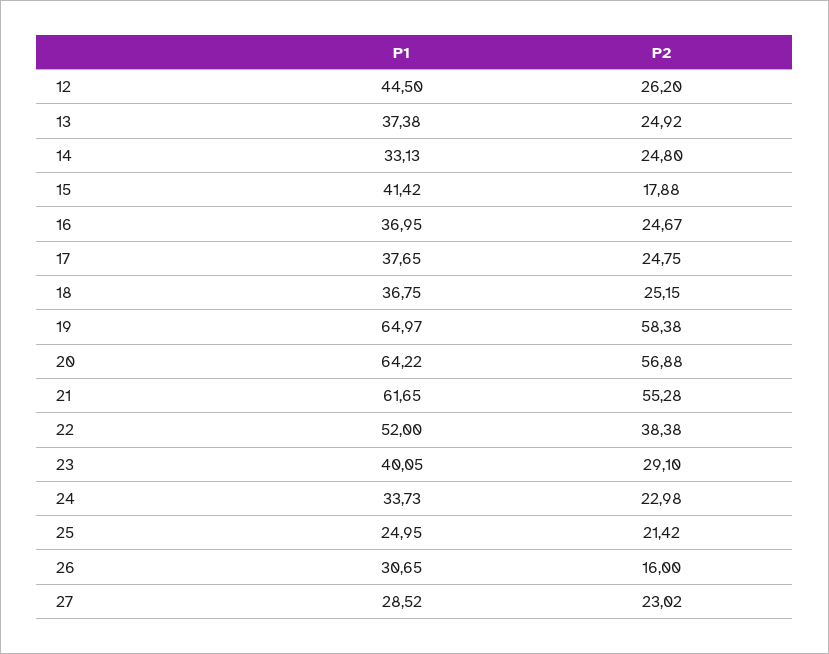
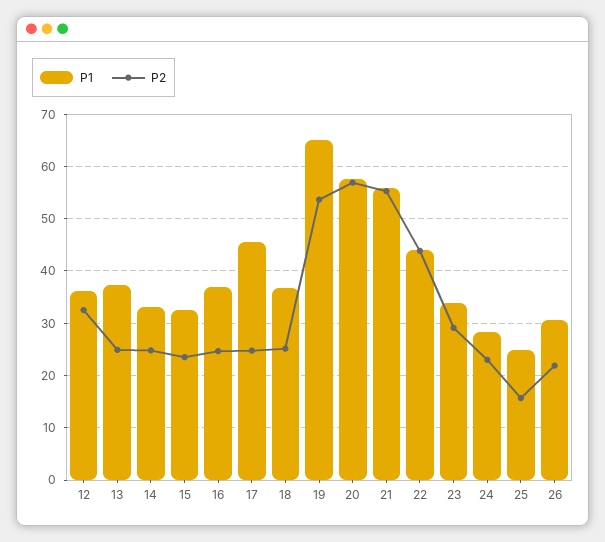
P1, 12: 44.5 -> 36
P2, 12: 26.2 -> 32
P1, 15: 41.42 -> 32
P2, 15: 17.88 -> 24
P1, 17: 37.65 -> 46
P2, 19: 58.38 -> 54
P1, 20: 64.22 -> 58
P1, 21: 61.65 -> 56
P1, 22: 52 -> 44
P2, 22: 38.38 -> 44
P1, 23: 40.05 -> 34
P1, 24: 33.73 -> 28
P2, 25: 21.42 -> 16
P2, 26: 16 -> 22
P1, 27: 28.52 -> none
P2, 27: 23.02 -> none

